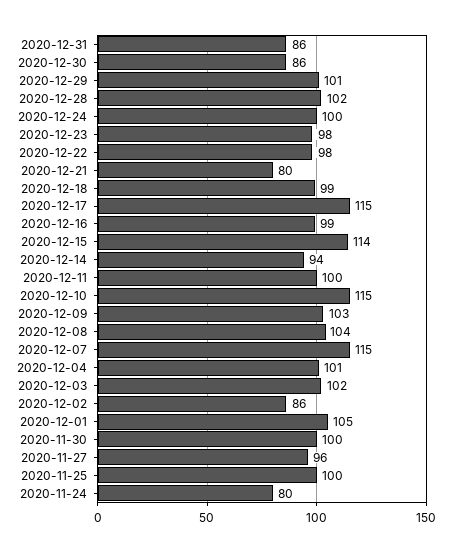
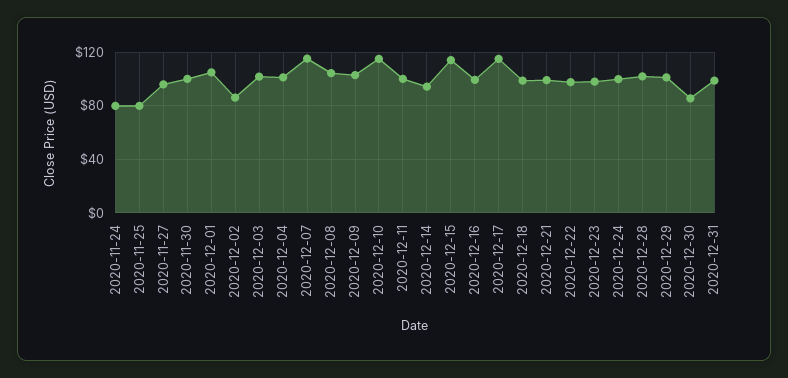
2020-12-31: 86 -> 100
2020-12-21: 80 -> 100
2020-11-25: 100 -> 80

